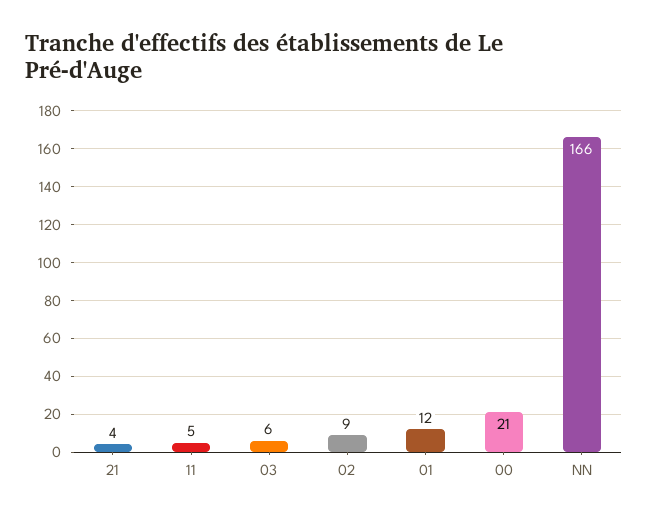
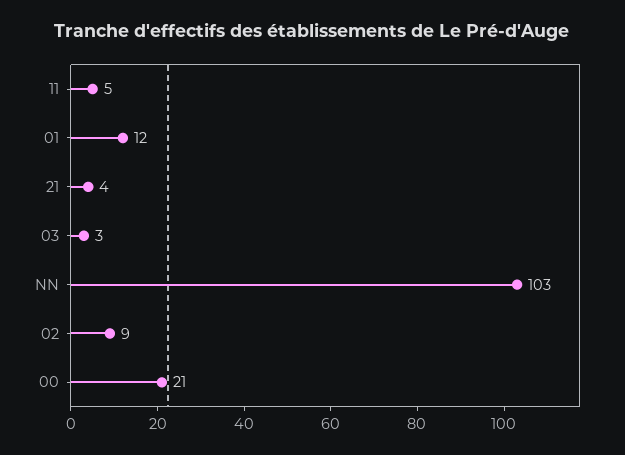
03: 6 -> 3
NN: 166 -> 103

